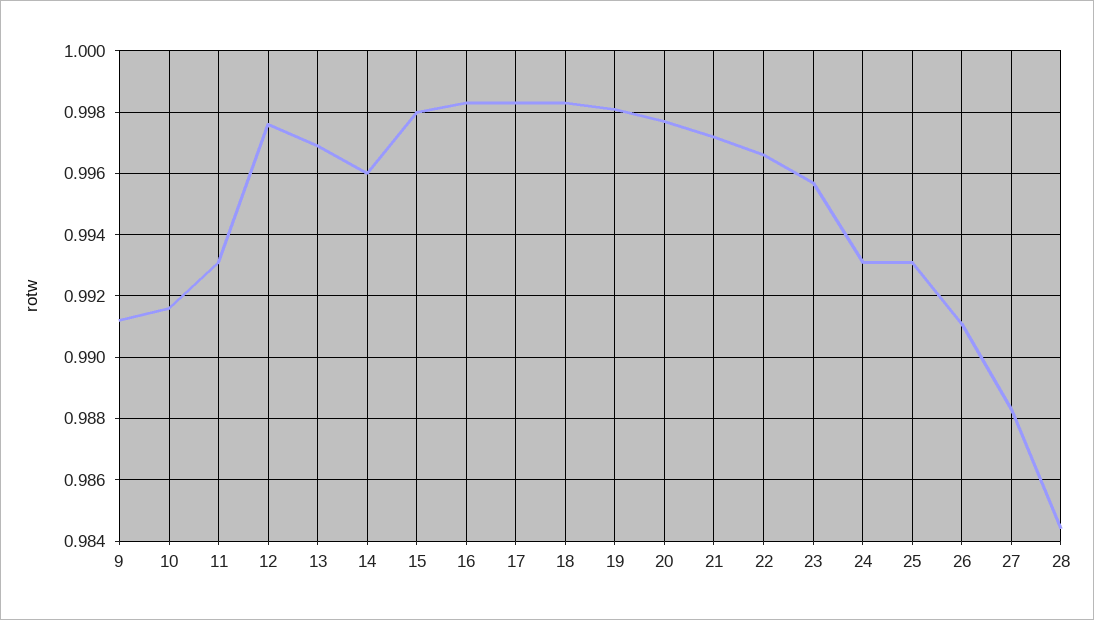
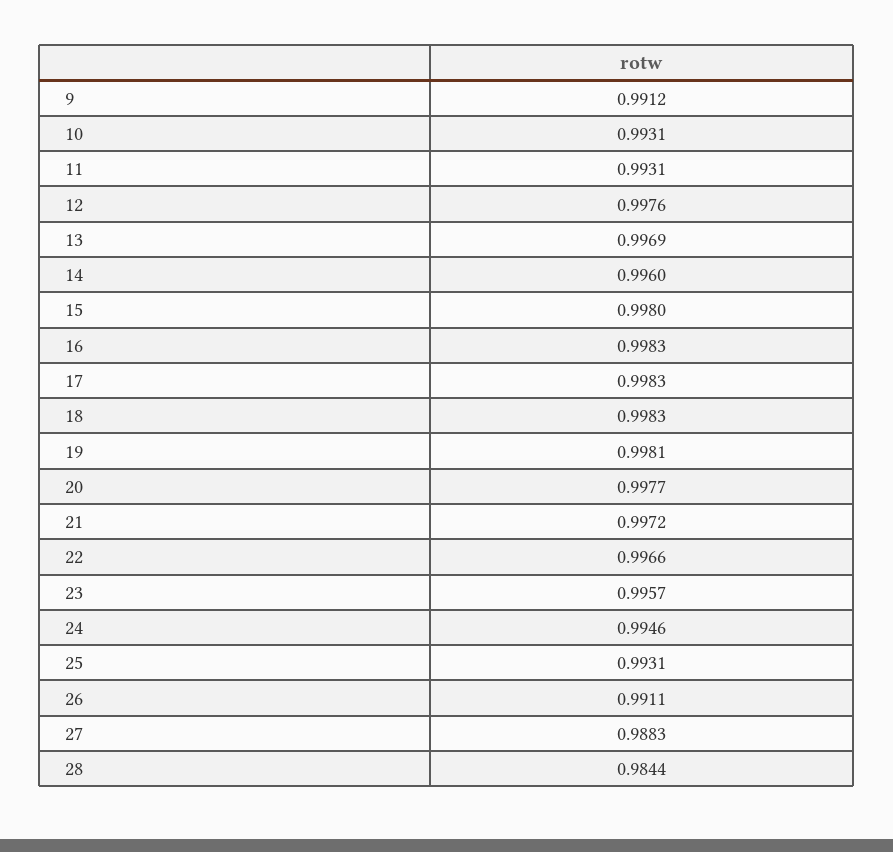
10: 0.9915 -> 0.9931
24: 0.993 -> 0.9946

